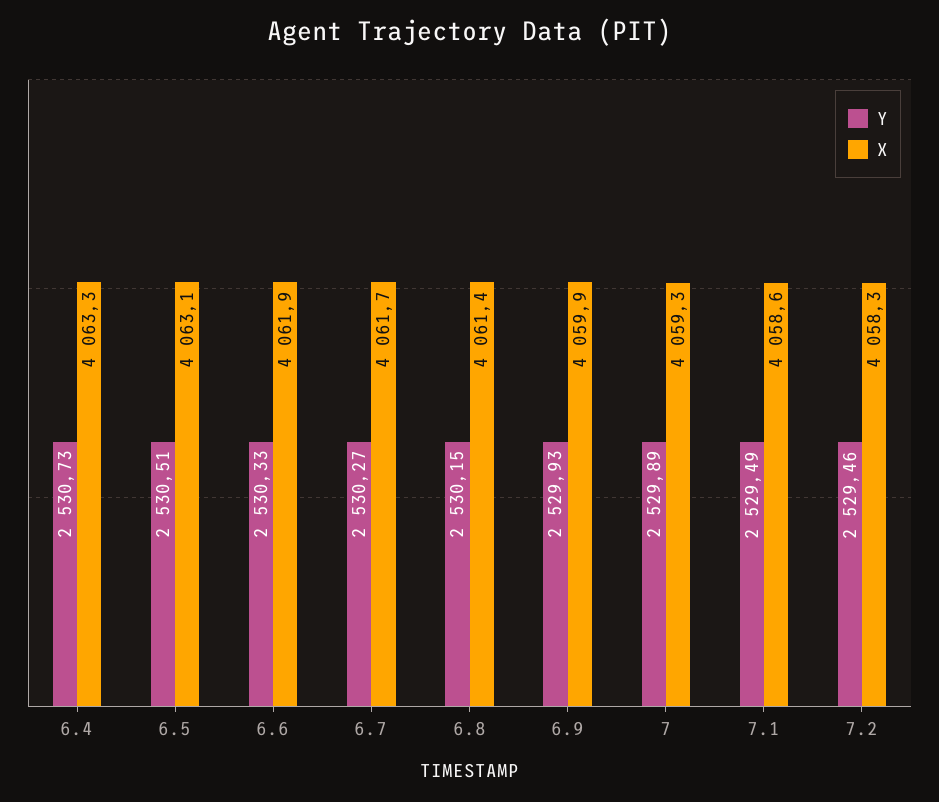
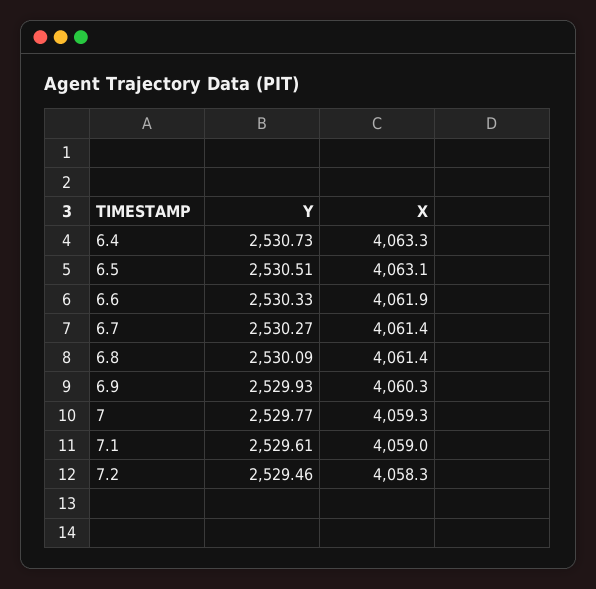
X, 6.7: 4061.7 -> 4061.4
Y, 6.8: 2530.15 -> 2530.09
X, 6.9: 4059.9 -> 4060.3
Y, 7: 2529.89 -> 2529.77
Y, 7.1: 2529.49 -> 2529.61
X, 7.1: 4058.6 -> 4059

